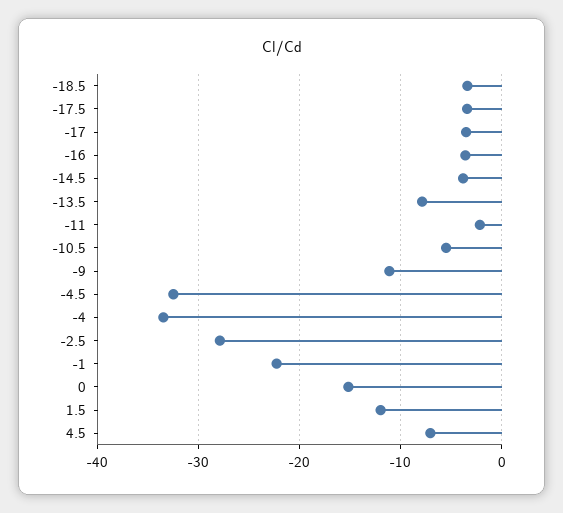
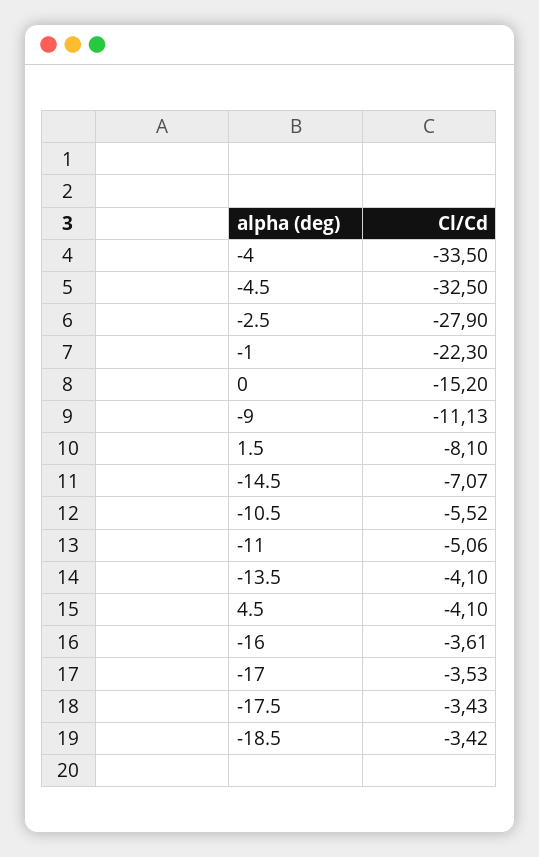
-14.5: -4 -> -7.07
-13.5: -8 -> -4.1
-11: -2 -> -5.06
1.5: -12 -> -8.1
4.5: -7 -> -4.1

